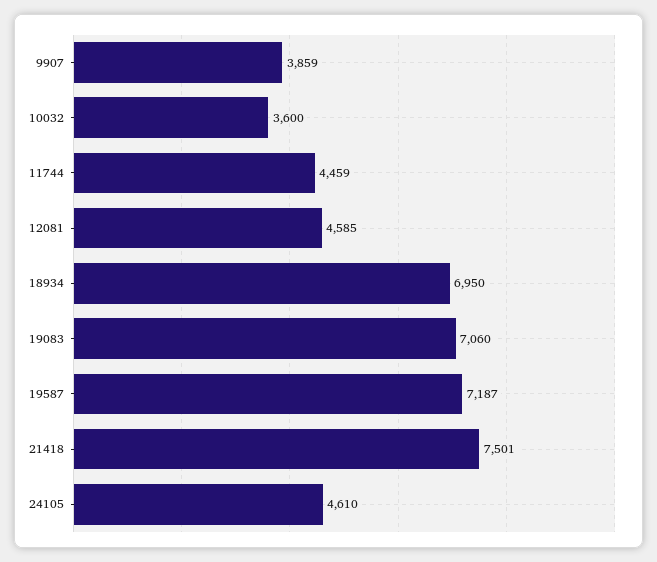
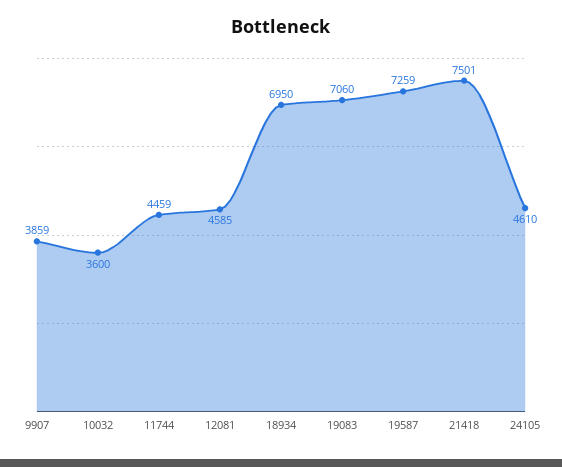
19587: 7187 -> 7259

